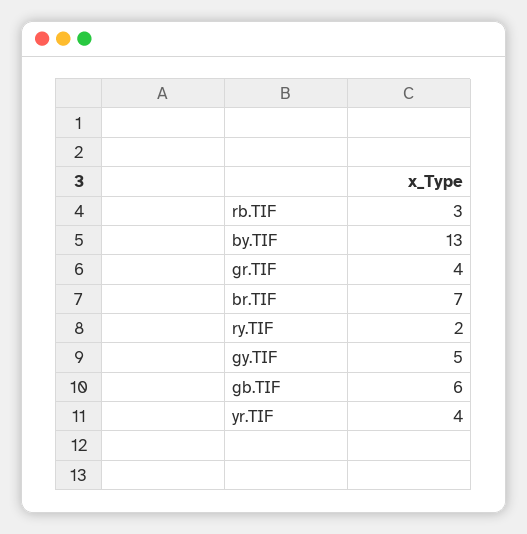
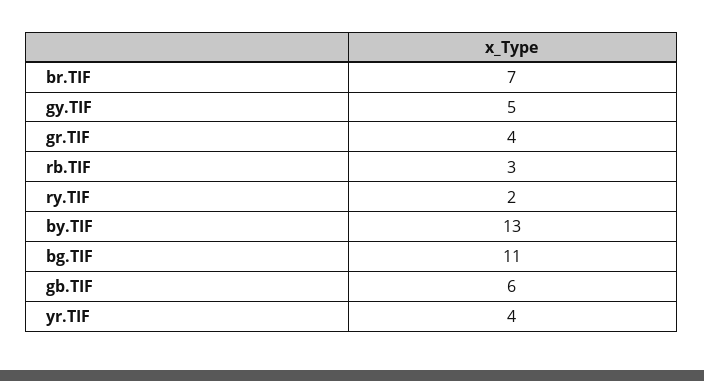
bg.TIF: none -> 11

